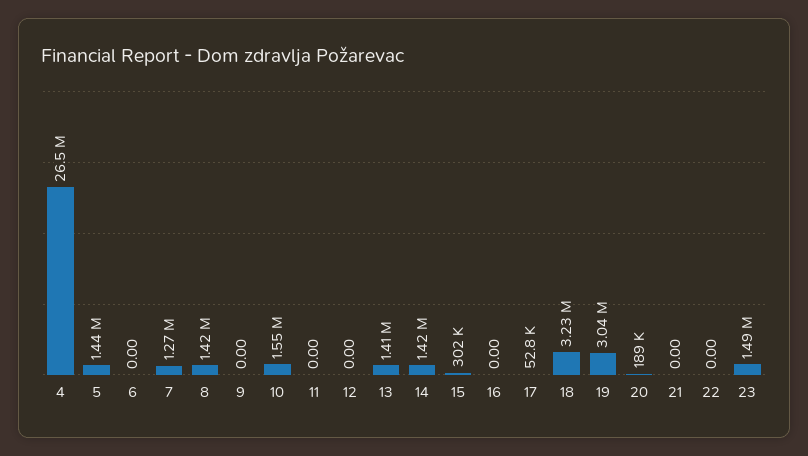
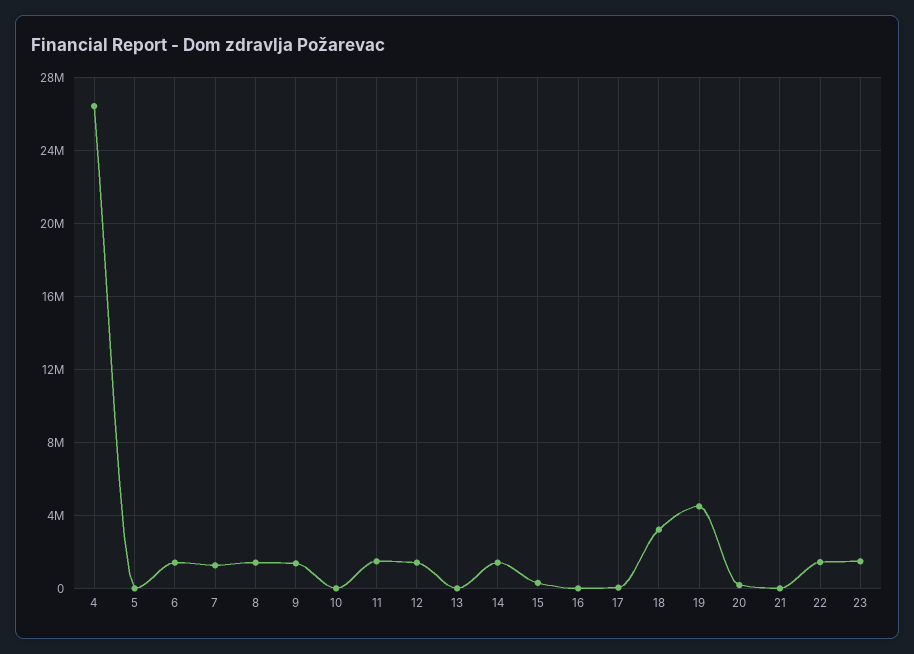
5: 1440000 -> 0
6: 0 -> 1500000
9: 0 -> 1500000
10: 1550000 -> 0
11: 0 -> 1500000
12: 0 -> 1500000
13: 1410000 -> 0
19: 3040000 -> 4500000
22: 0 -> 1500000

